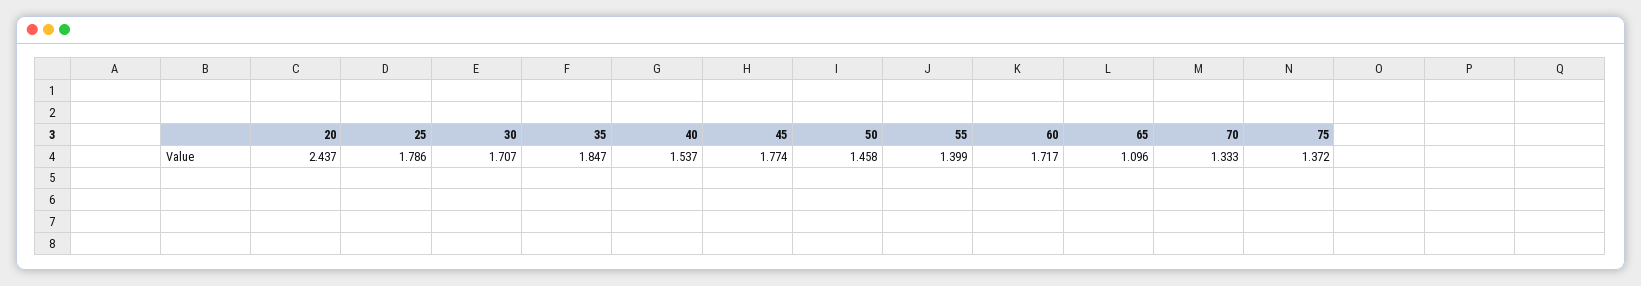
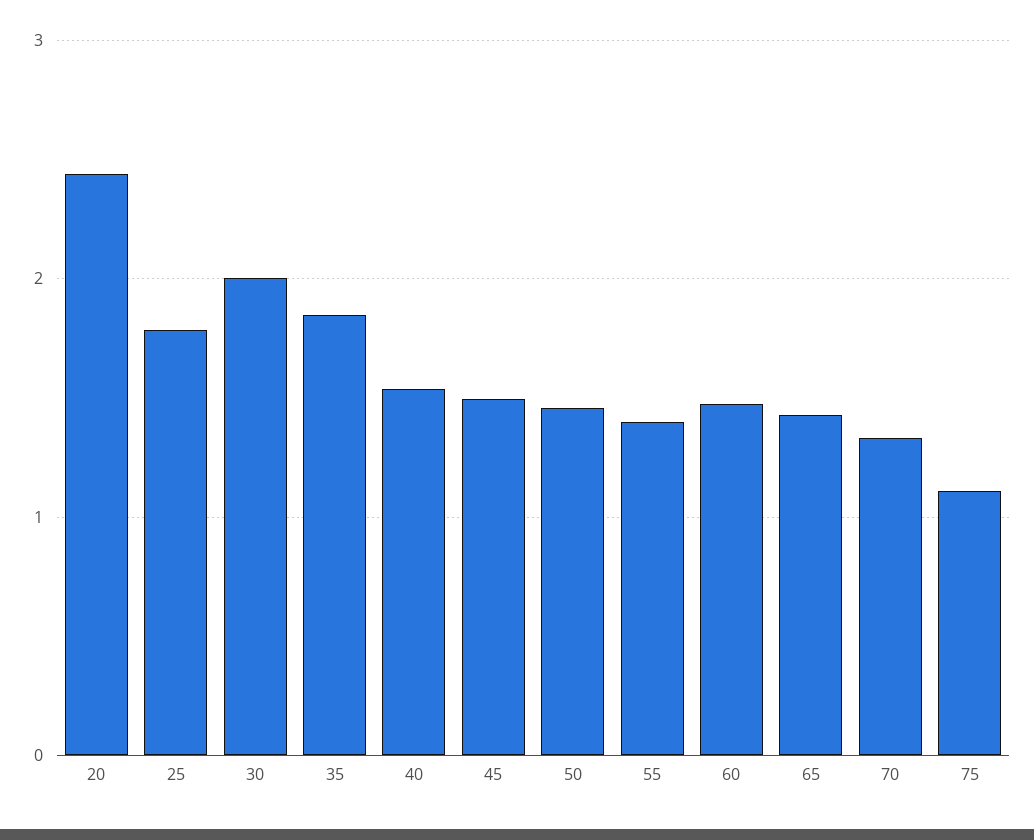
30: 1.707 -> 2
45: 1.774 -> 1.5
60: 1.717 -> 1.5
65: 1.096 -> 1.4
75: 1.372 -> 1.1

